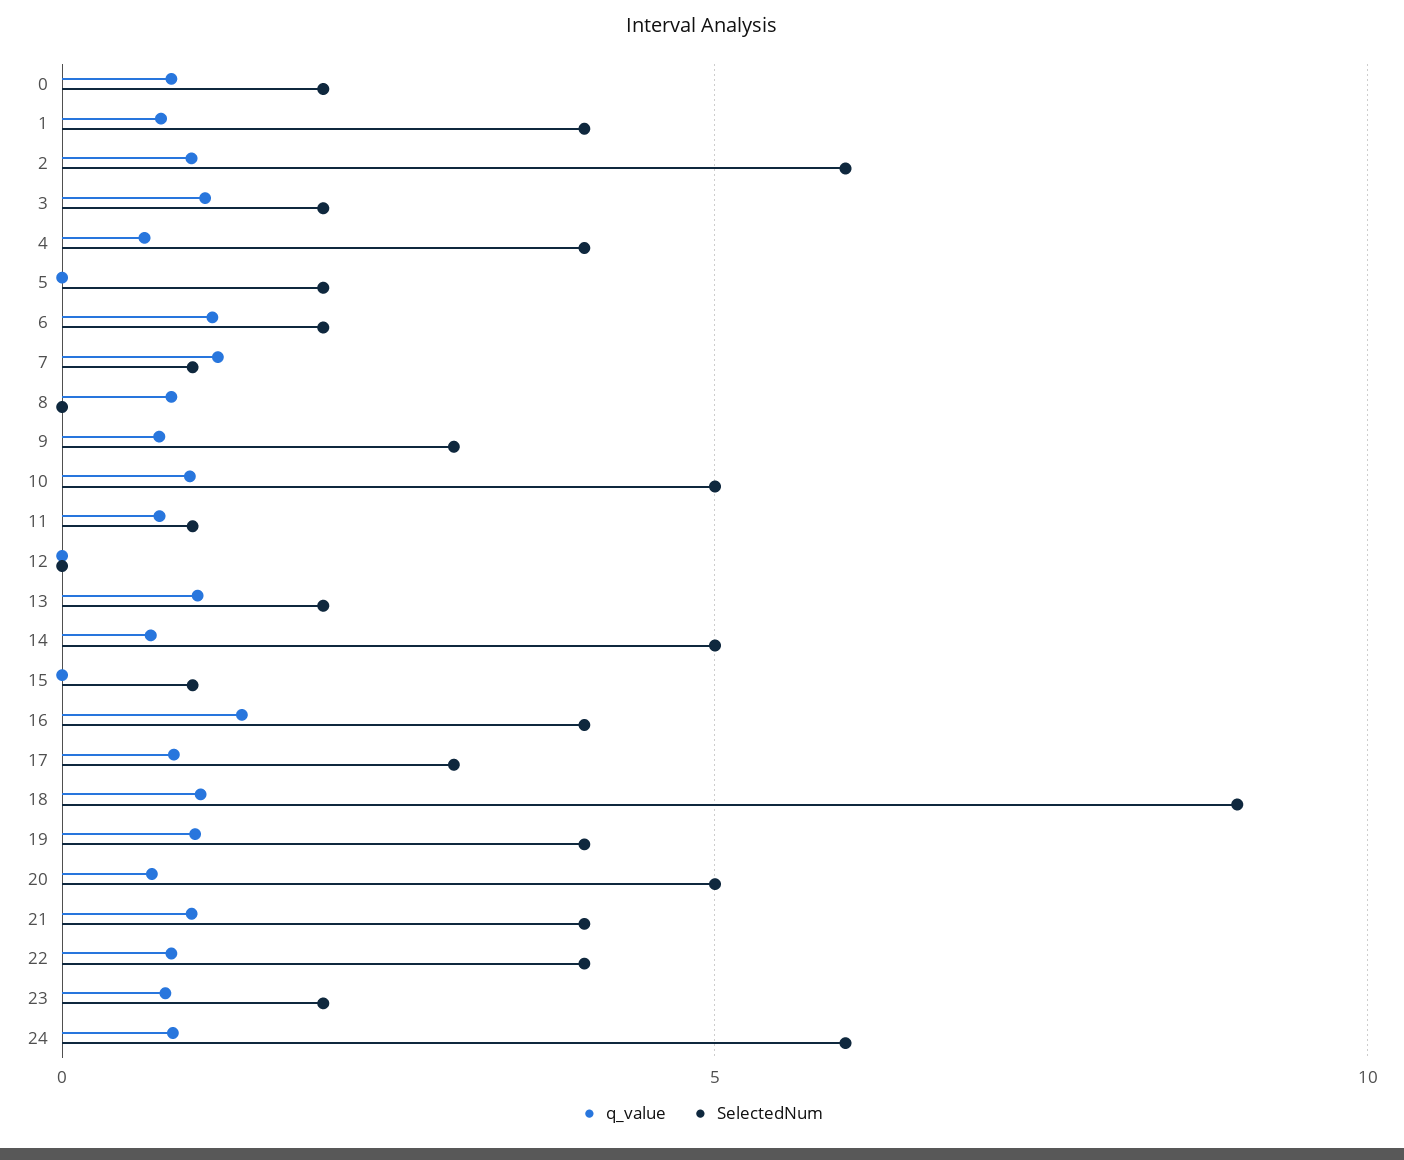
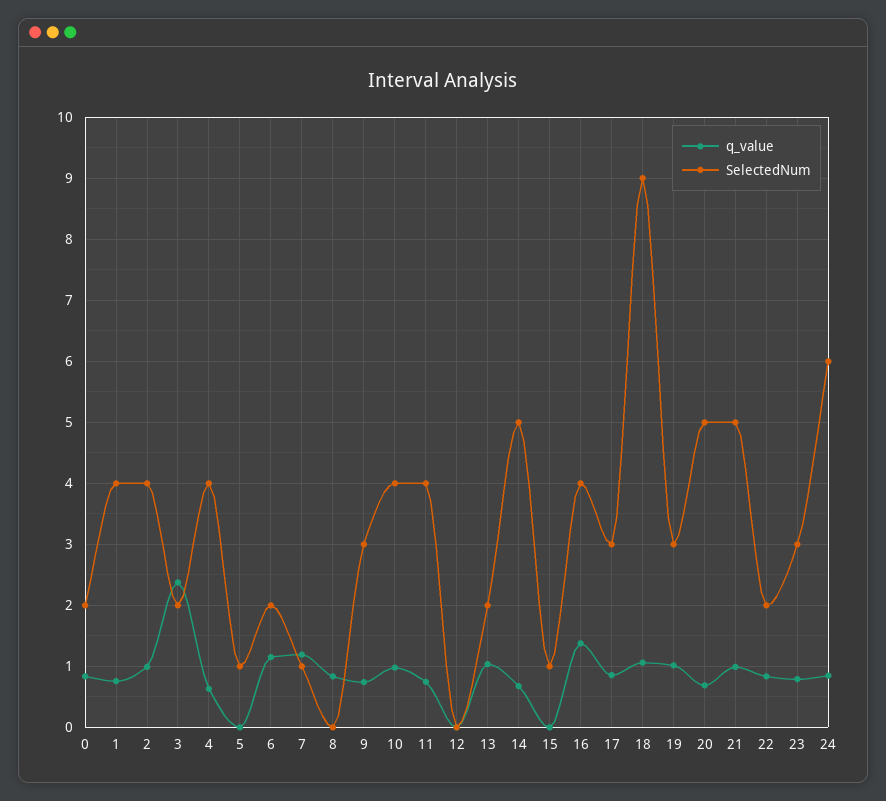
SelectedNum, 2: 6 -> 4
q_value, 3: 1 -> 2.4
SelectedNum, 5: 2 -> 1
SelectedNum, 10: 5 -> 4
SelectedNum, 11: 1 -> 4
SelectedNum, 19: 4 -> 3
SelectedNum, 21: 4 -> 5
SelectedNum, 22: 4 -> 2
SelectedNum, 23: 2 -> 3

